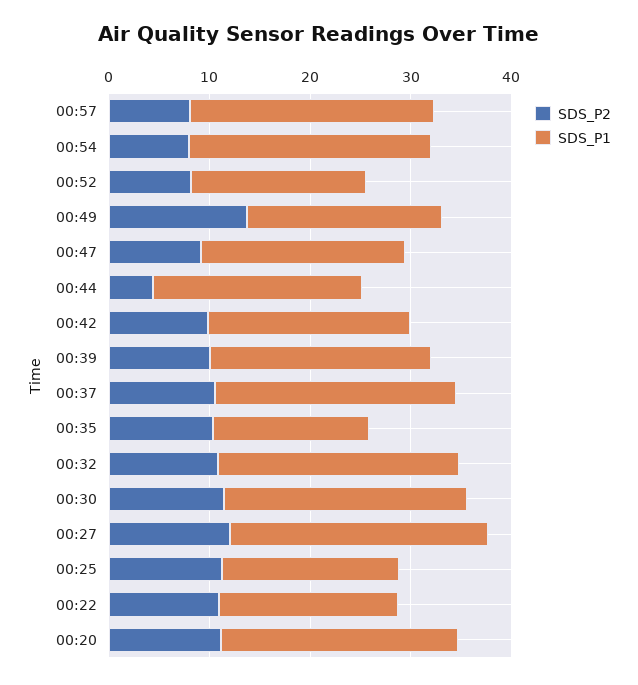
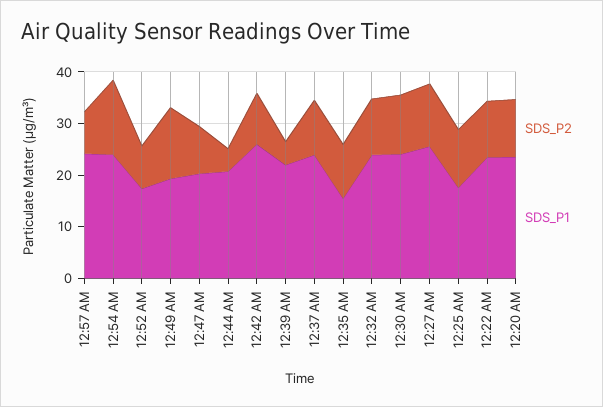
SDS_P2, 00:54: 8 -> 14
SDS_P1, 00:42: 20 -> 26
SDS_P2, 00:39: 10 -> 4
SDS_P1, 00:22: 18 -> 24

